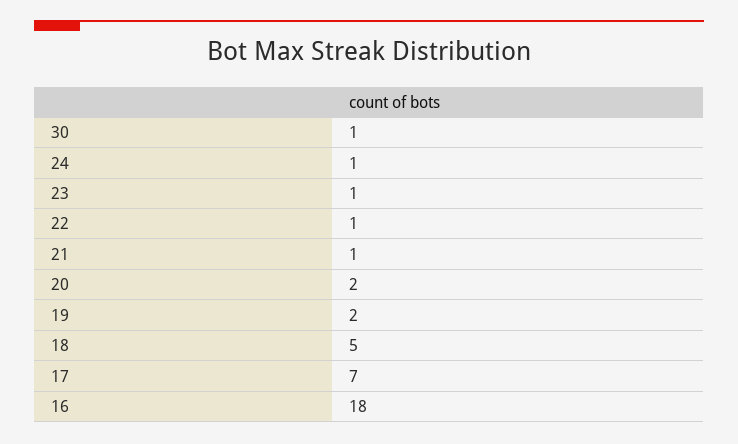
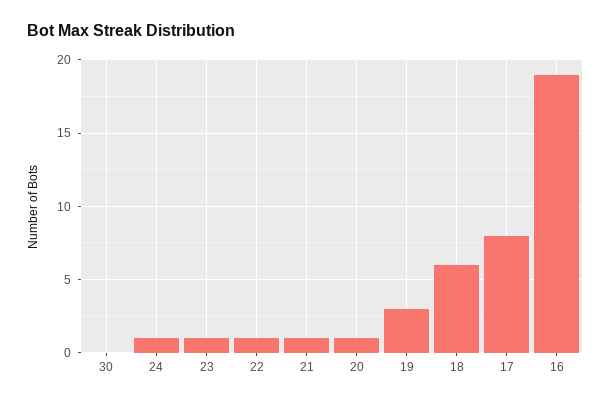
30: 1 -> 0
20: 2 -> 1
19: 2 -> 3
18: 5 -> 6
17: 7 -> 8
16: 18 -> 19

